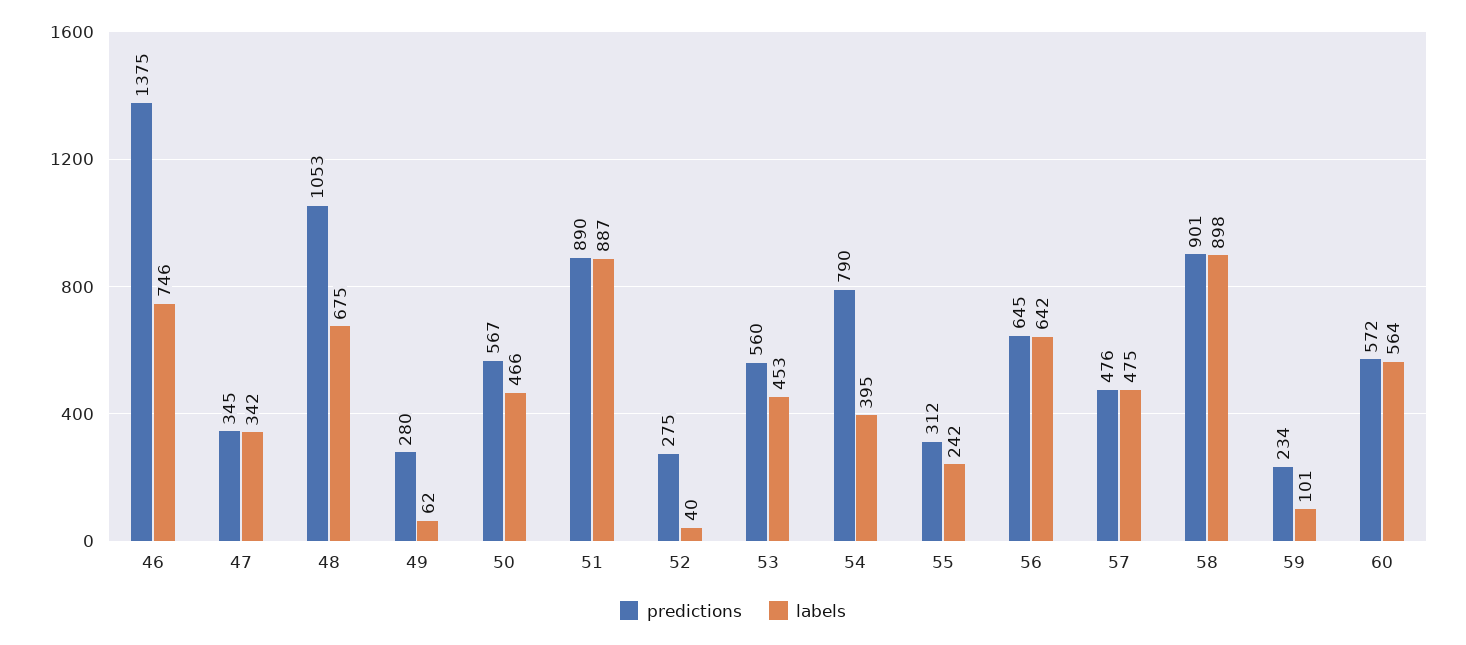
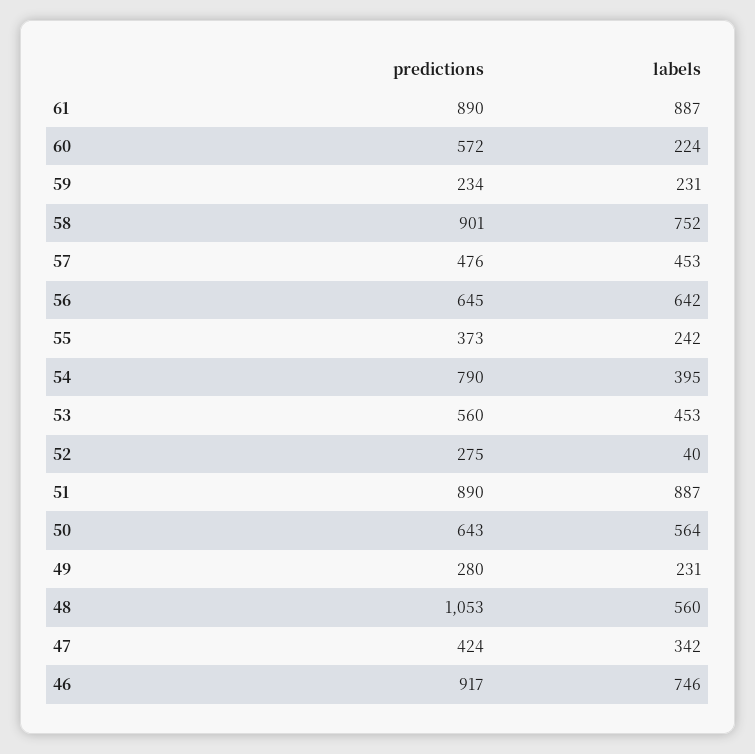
predictions, 46: 1375 -> 917
predictions, 47: 345 -> 424
labels, 48: 675 -> 560
labels, 49: 62 -> 231
predictions, 50: 567 -> 643
labels, 50: 466 -> 564
predictions, 55: 312 -> 373
labels, 57: 475 -> 453
labels, 58: 898 -> 752
labels, 59: 101 -> 231
labels, 60: 564 -> 224
predictions, 61: none -> 890
labels, 61: none -> 887

